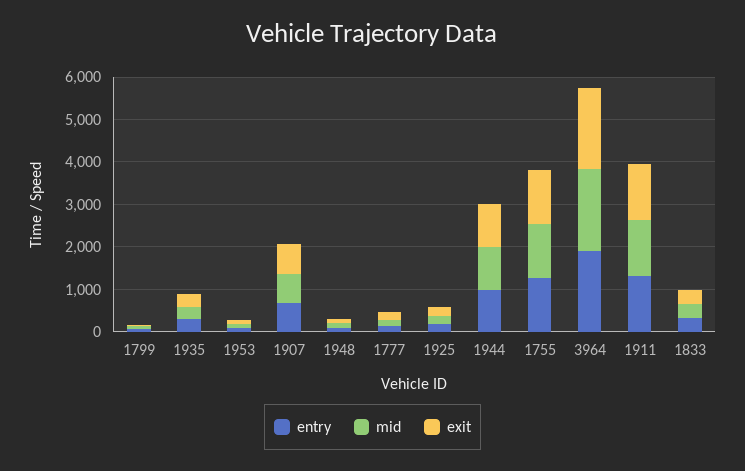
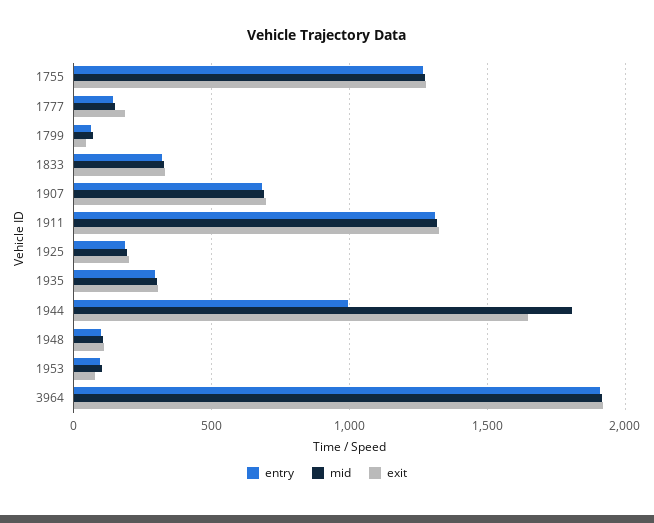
mid, 1944: 1000 -> 1800
exit, 1944: 1000 -> 1650

